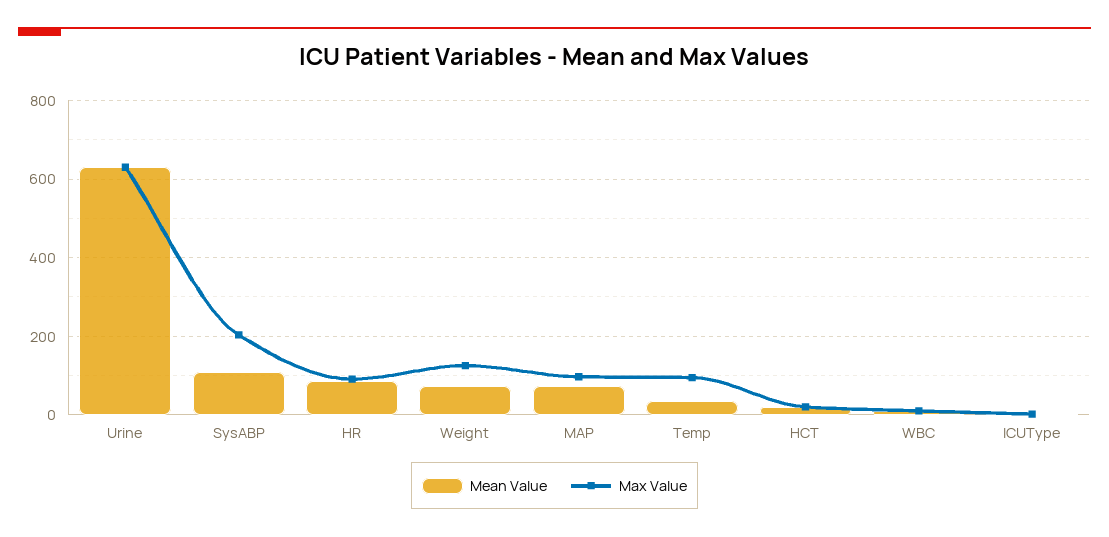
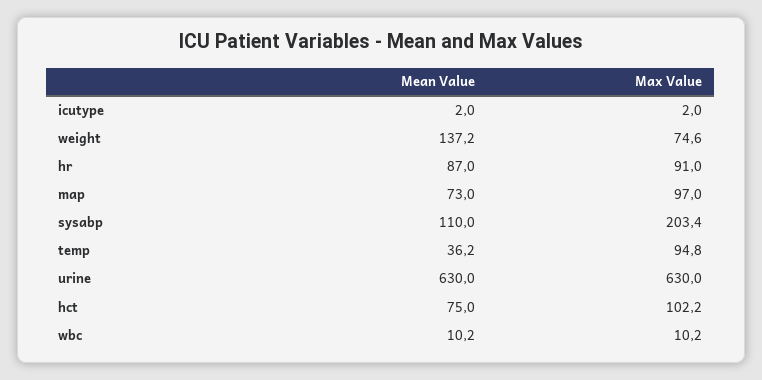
Mean Value, Weight: 80 -> 137.2
Max Value, Weight: 120 -> 74.6
Mean Value, HCT: 20 -> 75
Max Value, HCT: 20 -> 102.2

